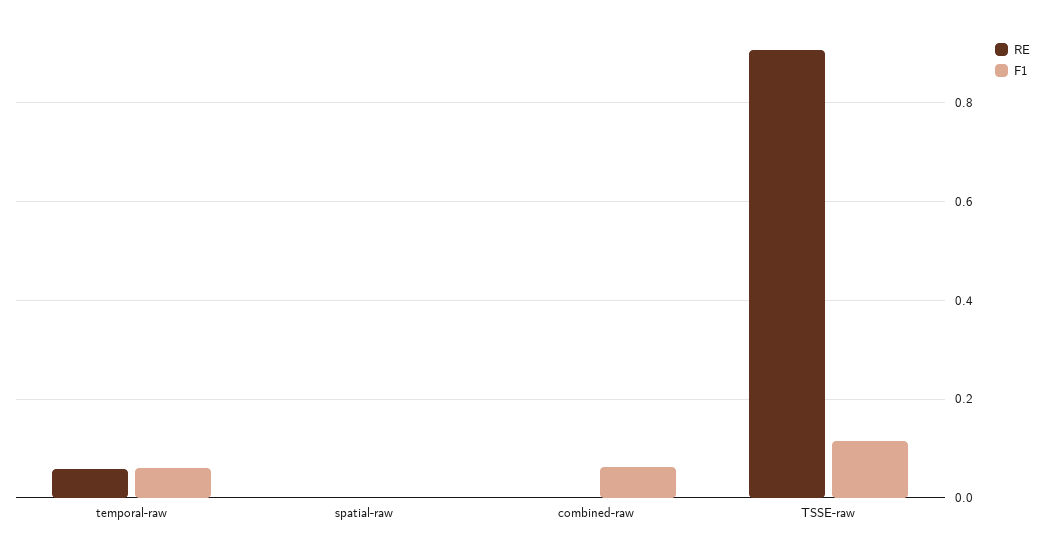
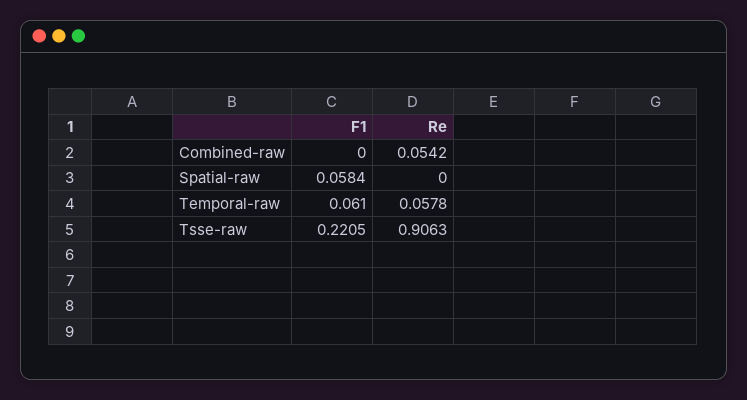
F1, spatial-raw: 0 -> 0.0584
RE, combined-raw: 0 -> 0.0542
F1, combined-raw: 0.06 -> 0
F1, TSSE-raw: 0.12 -> 0.2205

